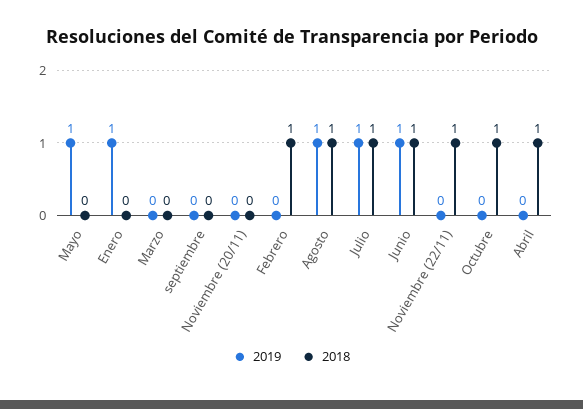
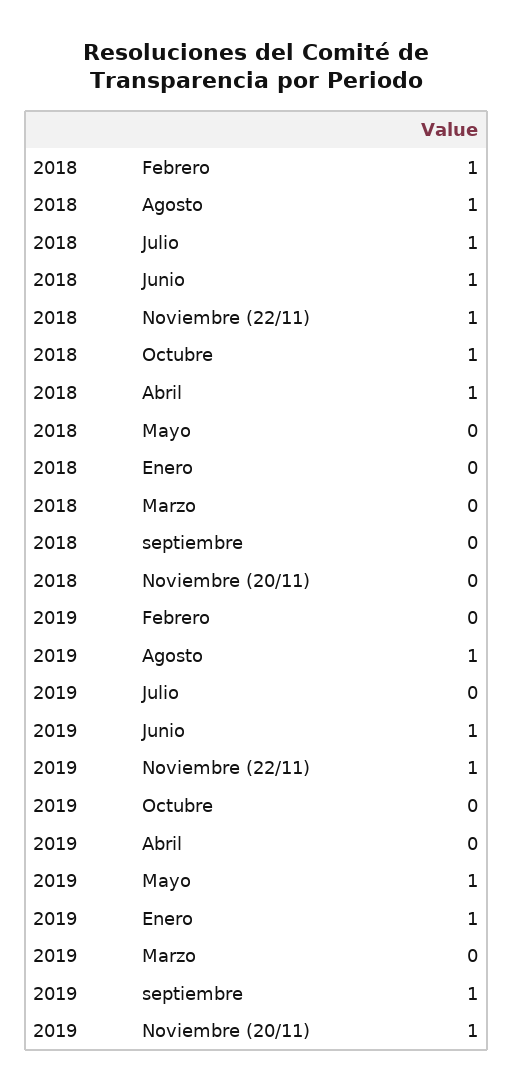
2019, septiembre: 0 -> 1
2019, Noviembre (20/11): 0 -> 1
2019, Julio: 1 -> 0
2019, Noviembre (22/11): 0 -> 1

